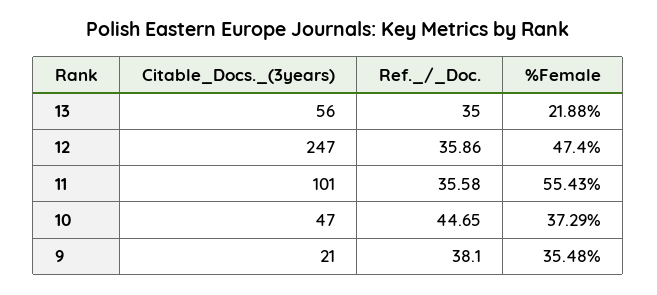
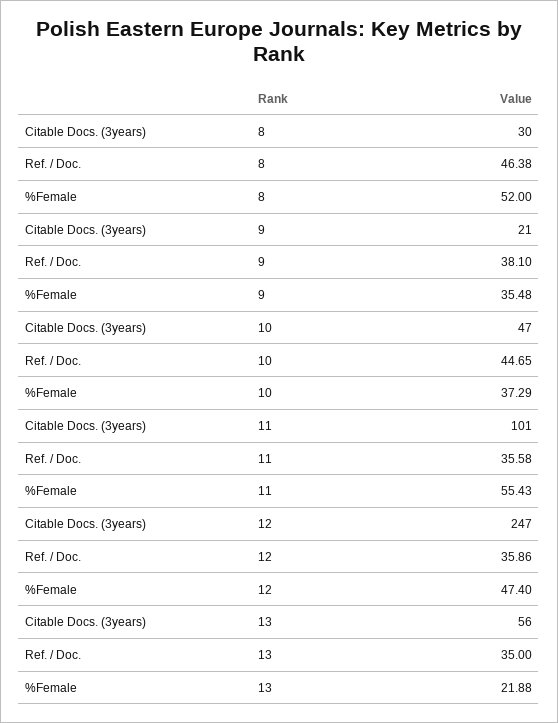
Citable_Docs._(3years), 8: none -> 30
Ref._/_Doc., 8: none -> 46.38
%Female, 8: none -> 52

